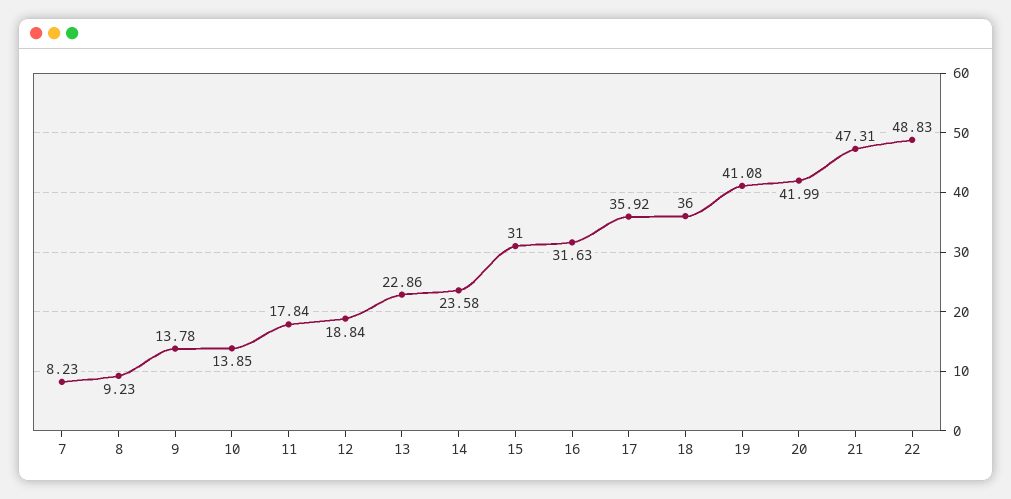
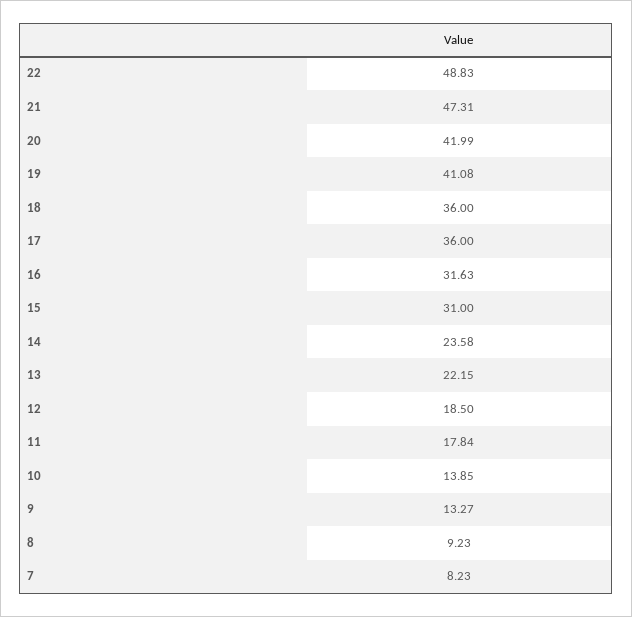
9: 13.78 -> 13.27
12: 18.84 -> 18.5
13: 22.86 -> 22.15
17: 35.92 -> 36

